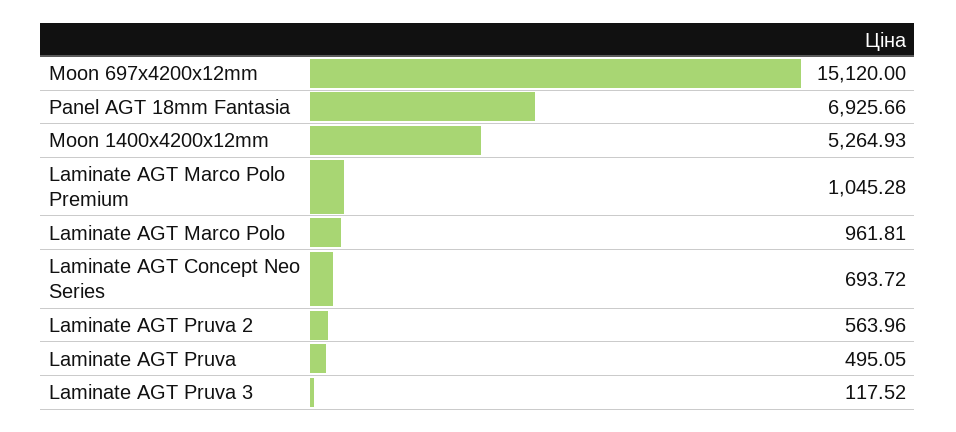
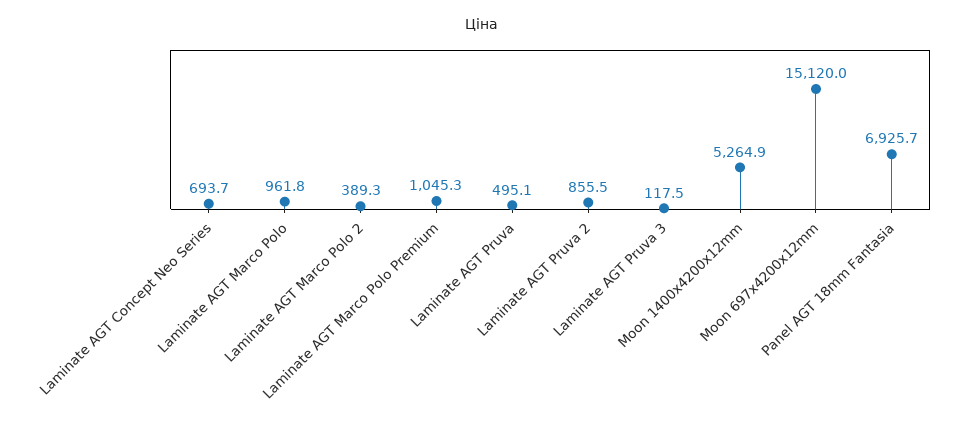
Laminate AGT Pruva 2: 563.96 -> 855.5
Laminate AGT Marco Polo 2: none -> 389.3

